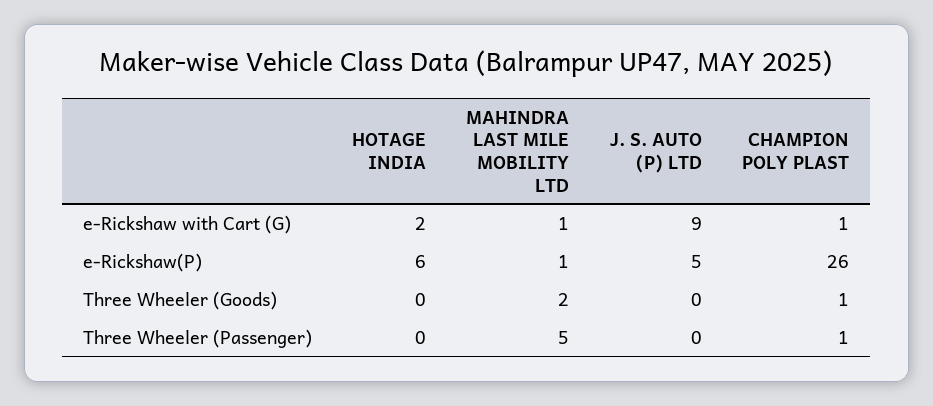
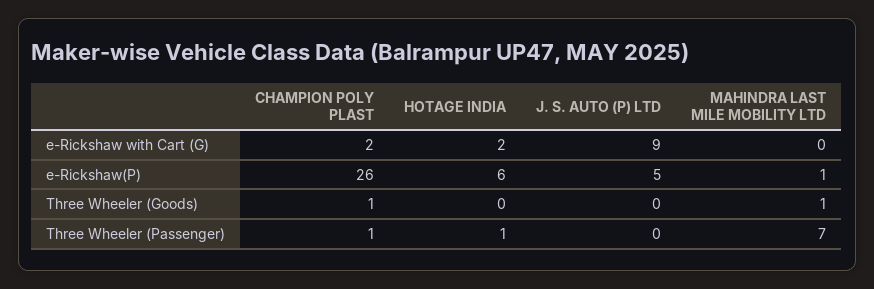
MAHINDRA LAST MILE MOBILITY LTD, e-Rickshaw with Cart (G): 1 -> 0
CHAMPION POLY PLAST, e-Rickshaw with Cart (G): 1 -> 2
MAHINDRA LAST MILE MOBILITY LTD, Three Wheeler (Goods): 2 -> 1
HOTAGE INDIA, Three Wheeler (Passenger): 0 -> 1
MAHINDRA LAST MILE MOBILITY LTD, Three Wheeler (Passenger): 5 -> 7

